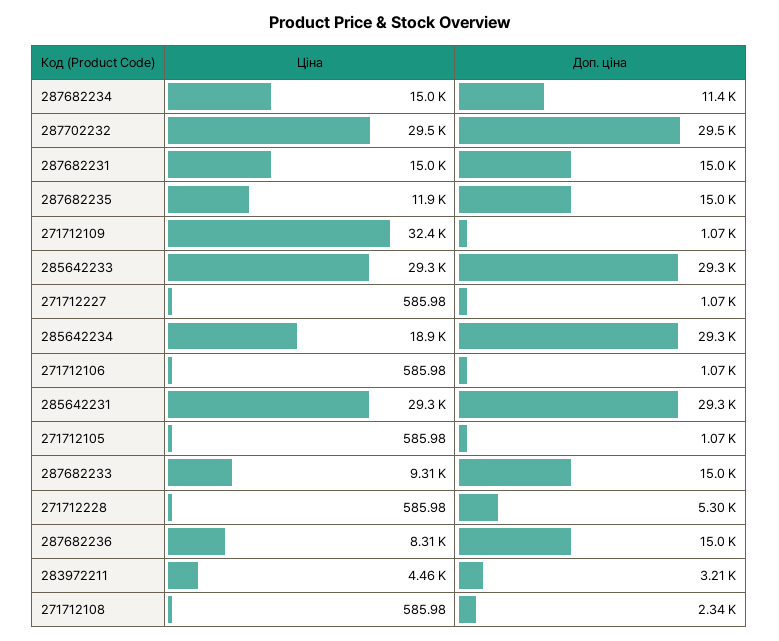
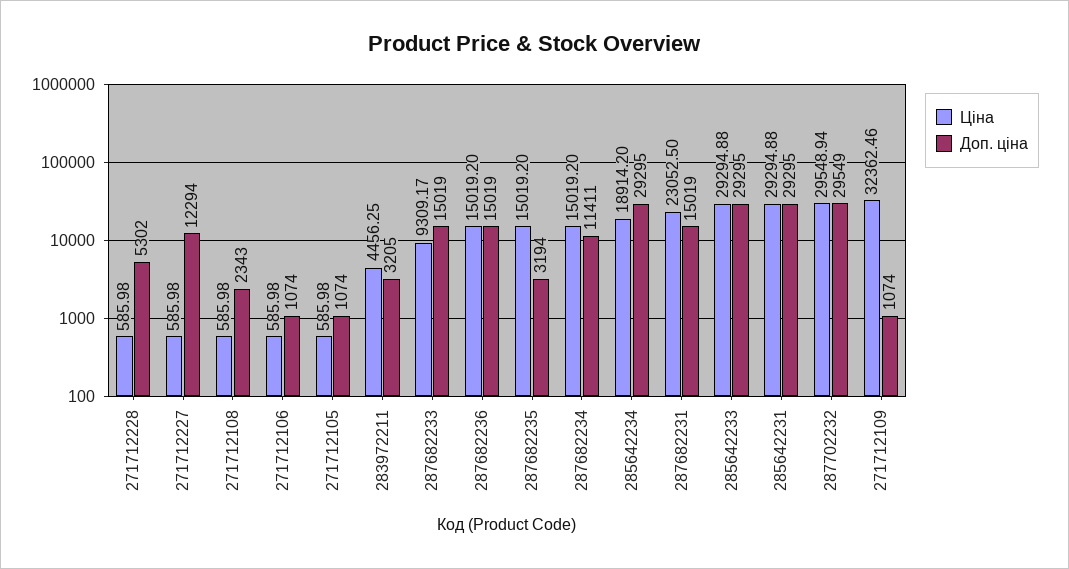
Ціна, 287682231: 15000 -> 23052.5
Ціна, 287682235: 11900 -> 15019.2
Доп. ціна, 287682235: 15000 -> 3194
Доп. ціна, 271712227: 1070 -> 12294
Ціна, 287682236: 8310 -> 15019.2

